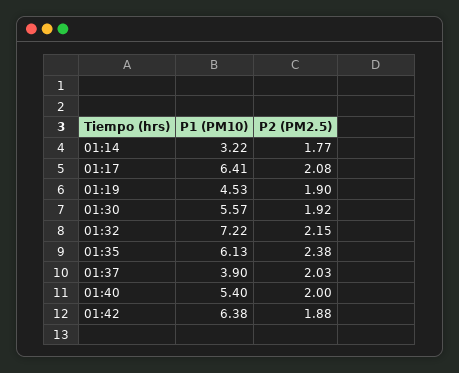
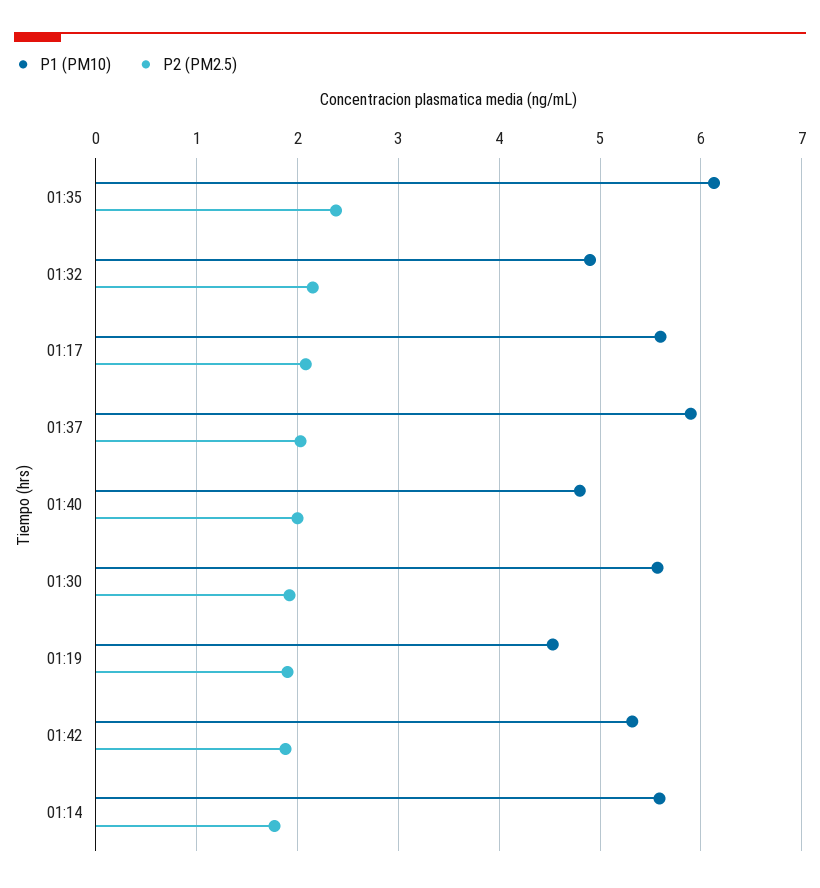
P1 (PM10), 01:14: 3.22 -> 5.6
P1 (PM10), 01:17: 6.41 -> 5.6
P1 (PM10), 01:32: 7.22 -> 4.9
P1 (PM10), 01:37: 3.9 -> 5.9
P1 (PM10), 01:40: 5.4 -> 4.8
P1 (PM10), 01:42: 6.38 -> 5.3

